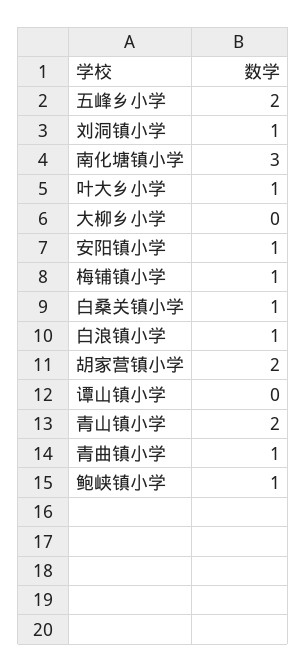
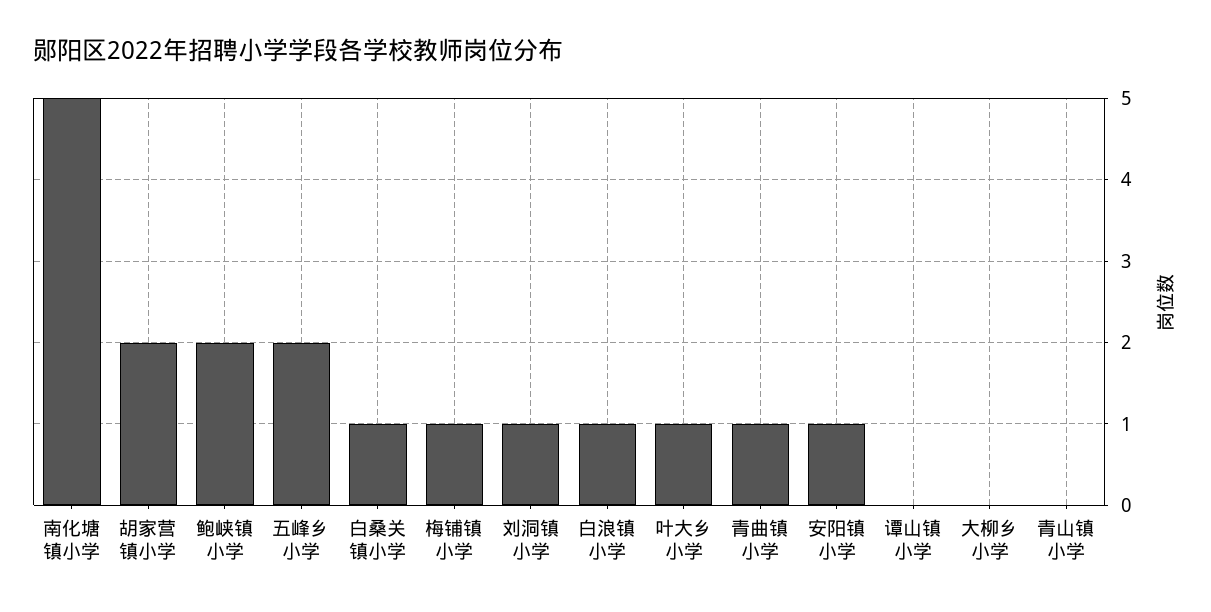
南化塘镇小学: 3 -> 5
青山镇小学: 2 -> 0
鲍峡镇小学: 1 -> 2

